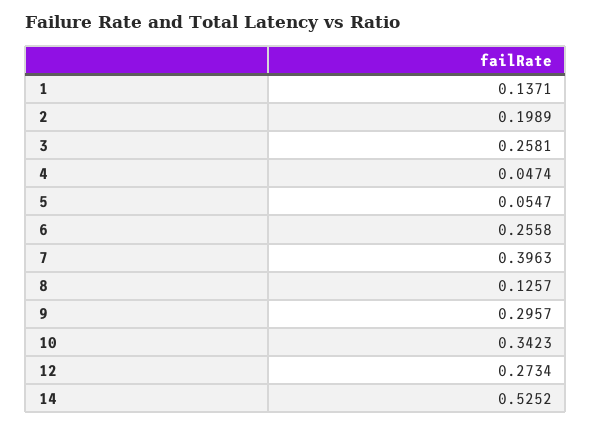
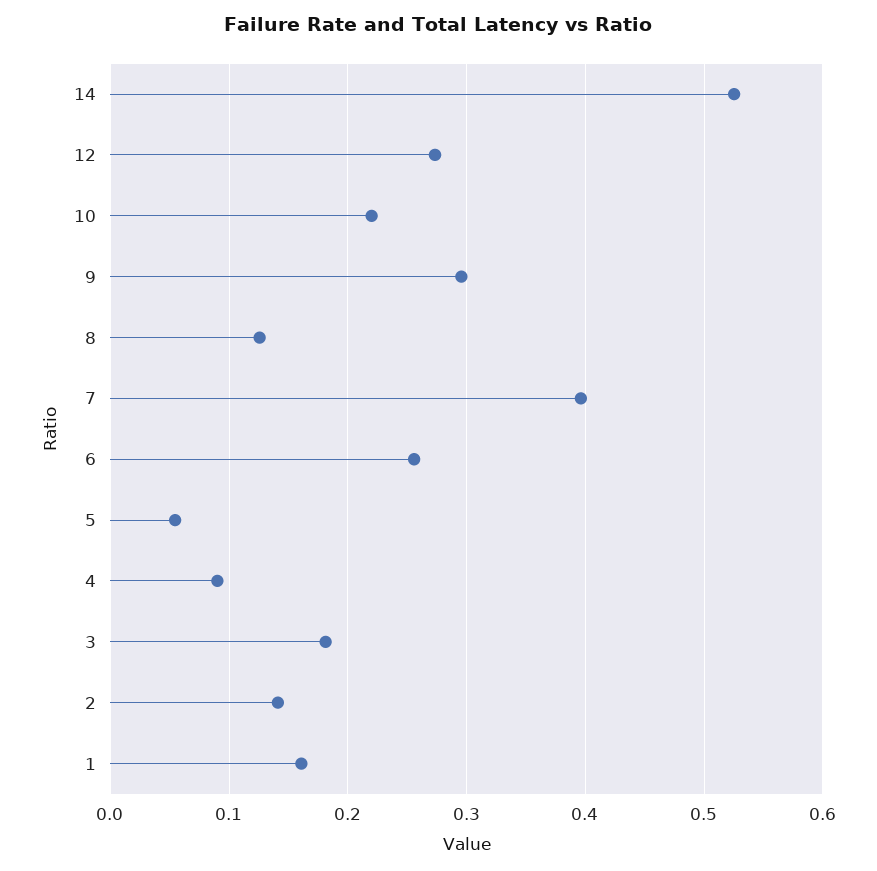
1: 0.1371 -> 0.16
2: 0.1989 -> 0.14
3: 0.2581 -> 0.18
4: 0.0474 -> 0.09
10: 0.3423 -> 0.22

